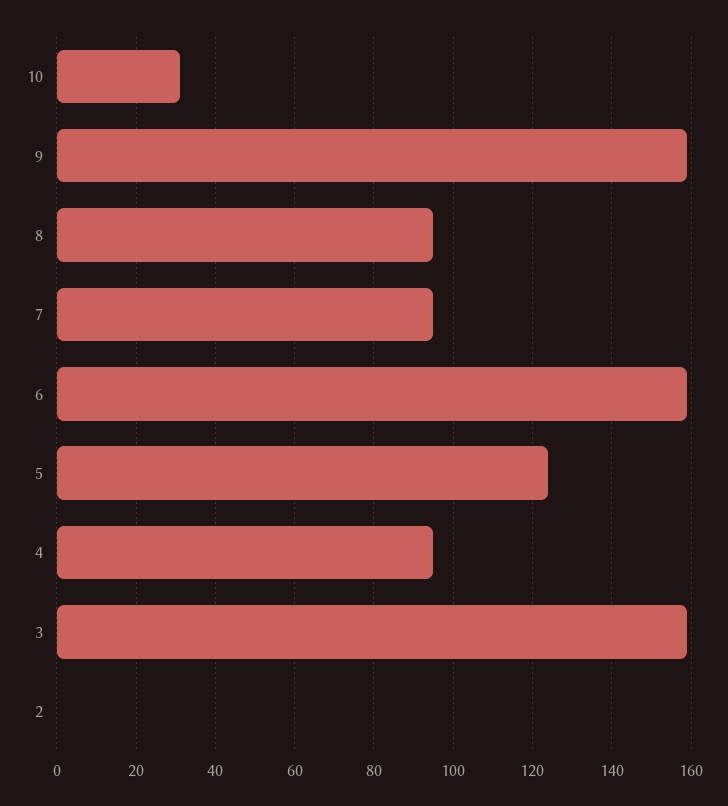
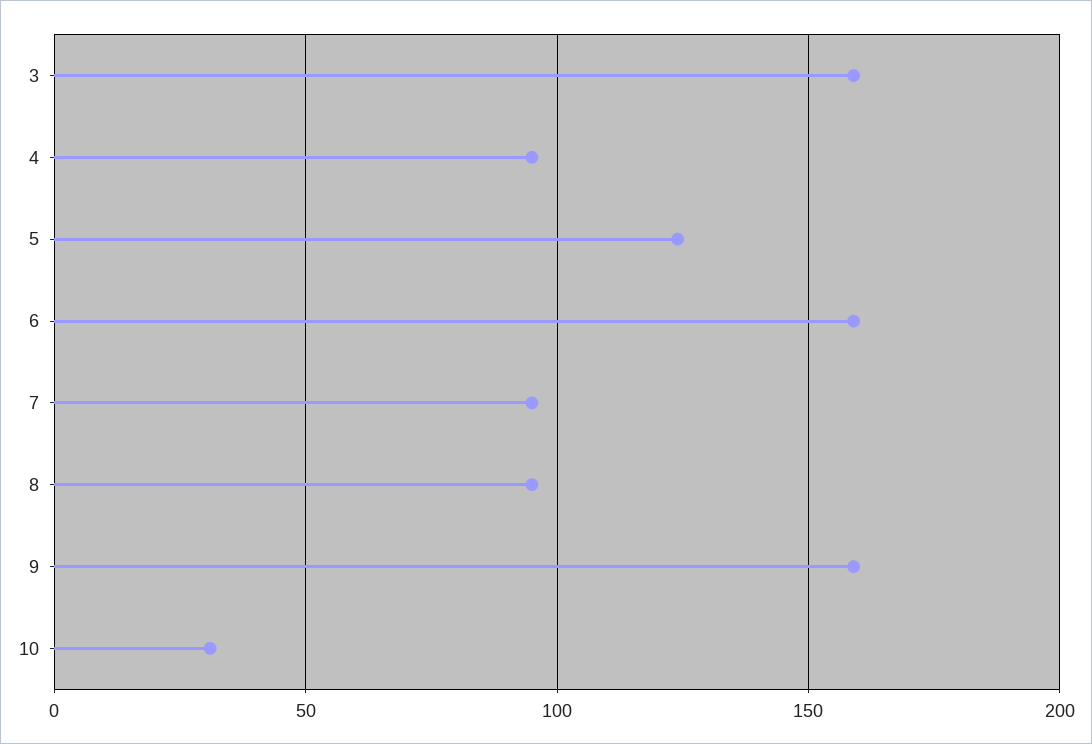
2: 0 -> none

